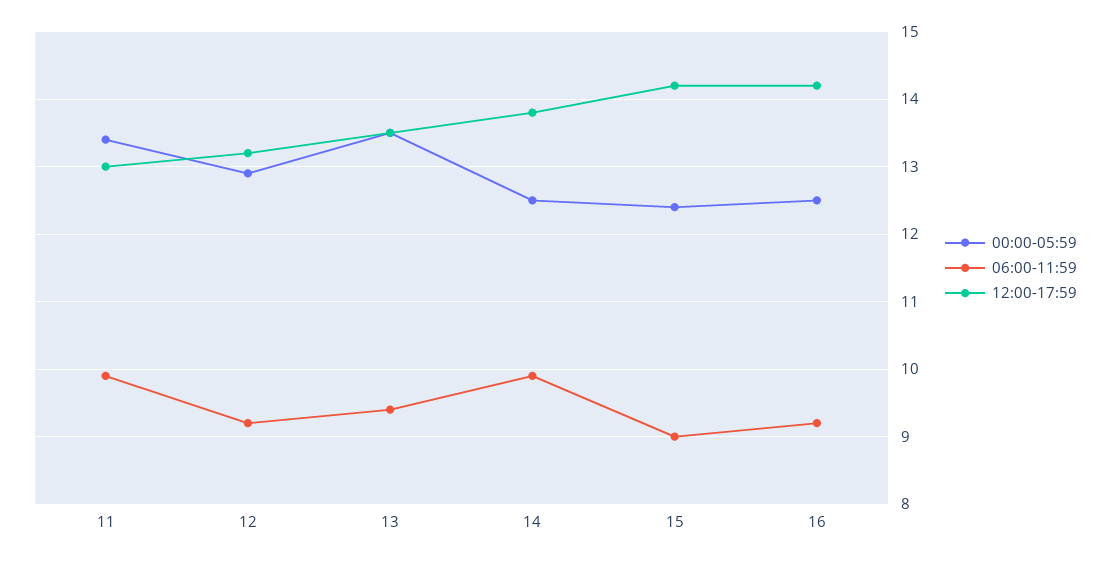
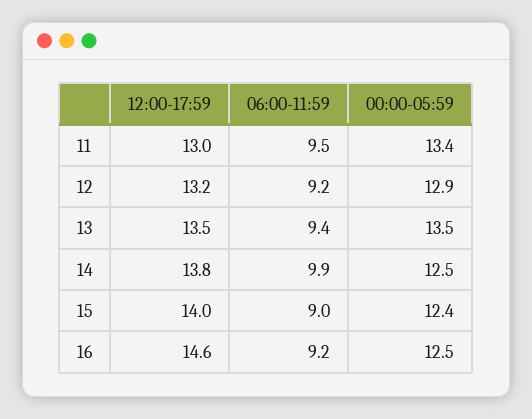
06:00-11:59, 11: 9.9 -> 9.5
12:00-17:59, 15: 14.2 -> 14
12:00-17:59, 16: 14.2 -> 14.6

